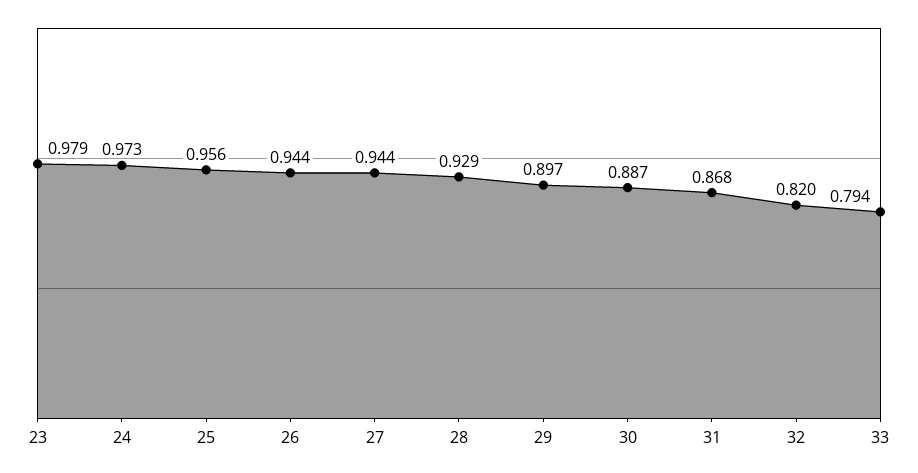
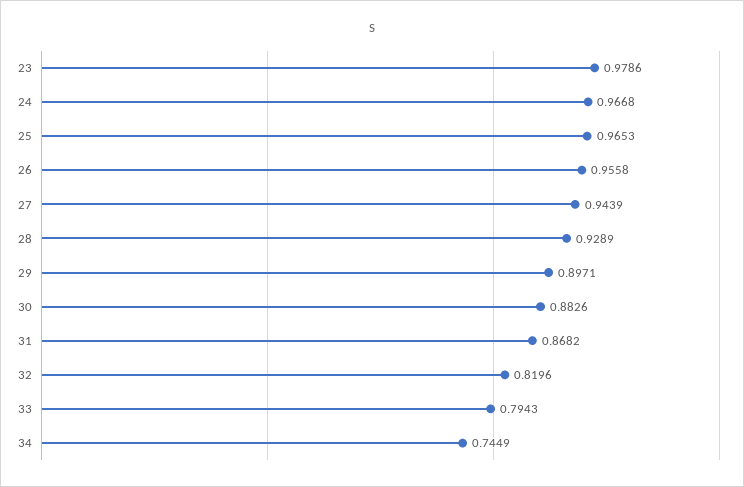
24: 0.973 -> 0.9668
25: 0.956 -> 0.9653
26: 0.944 -> 0.9558
30: 0.887 -> 0.8826
34: none -> 0.7449

